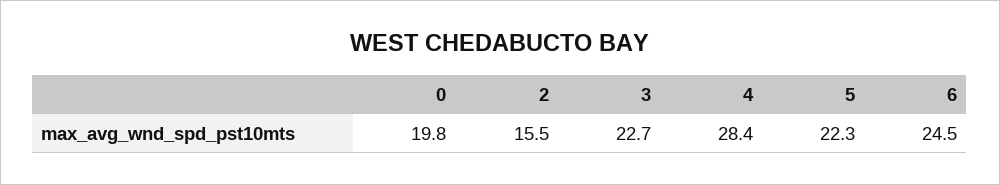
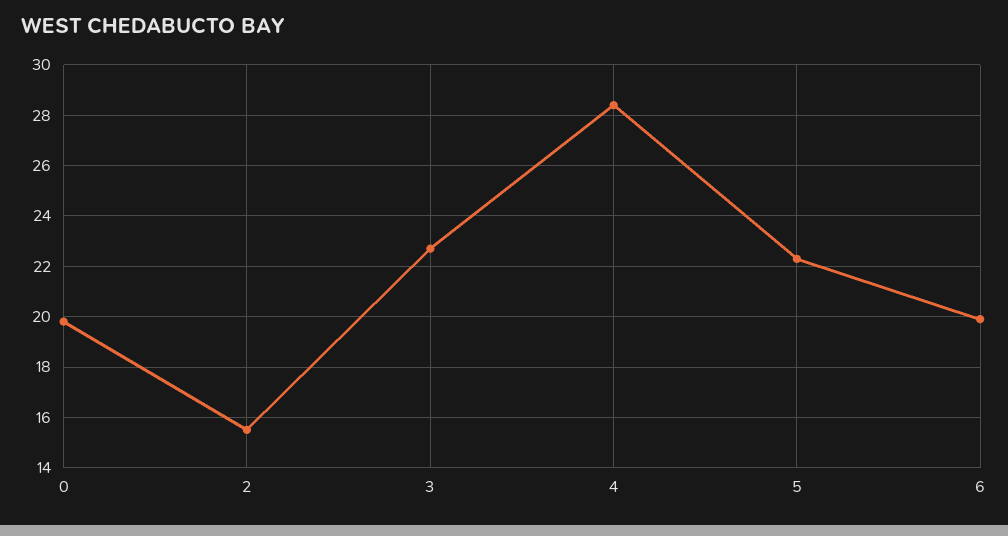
6: 24.5 -> 20

